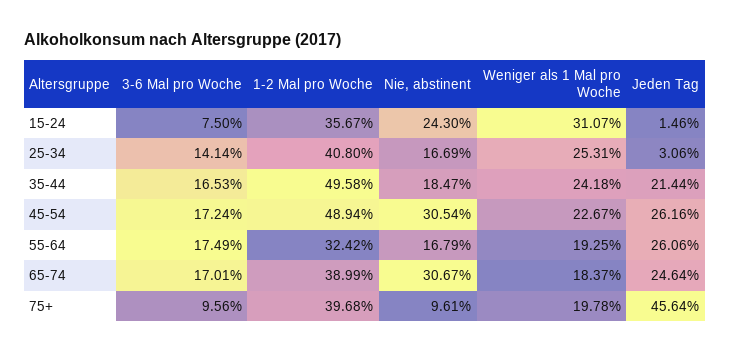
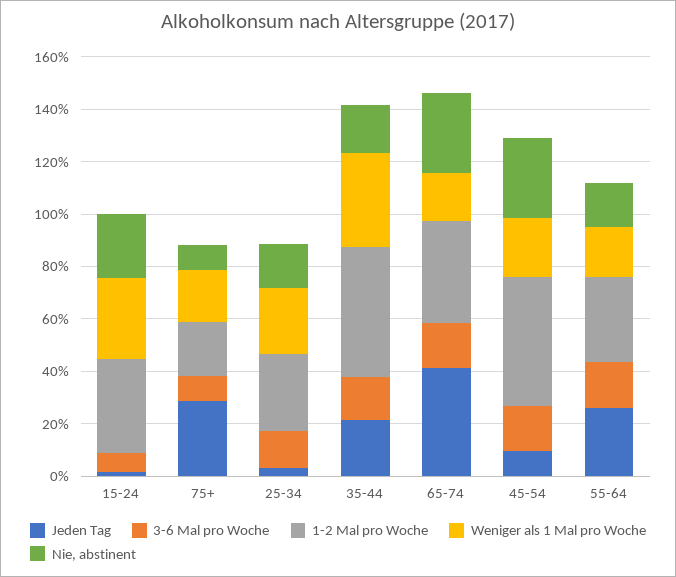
1-2 Mal pro Woche, 25-34: 40.8 -> 30
Weniger als 1 Mal pro Woche, 35-44: 24.18 -> 35
Jeden Tag, 45-54: 26.16 -> 10
Jeden Tag, 65-74: 24.64 -> 40
1-2 Mal pro Woche, 75+: 39.68 -> 20
Jeden Tag, 75+: 45.64 -> 30

